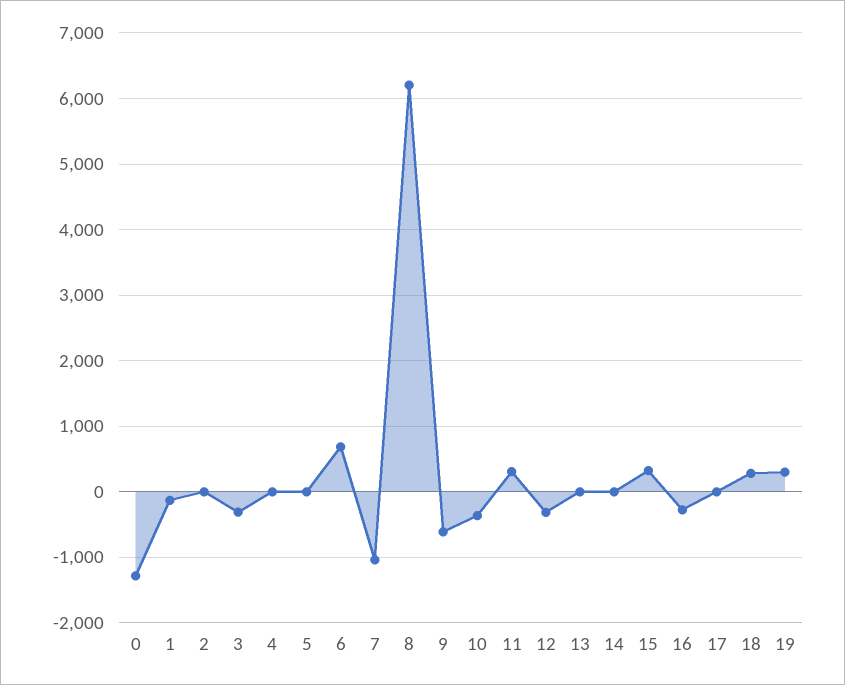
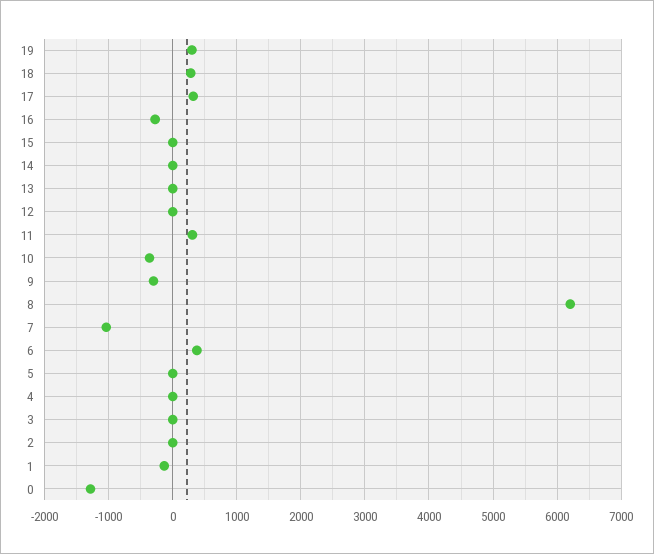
3: -300 -> 0
6: 700 -> 400
9: -600 -> -300
12: -300 -> 0
15: 300 -> 0
17: 0 -> 300

